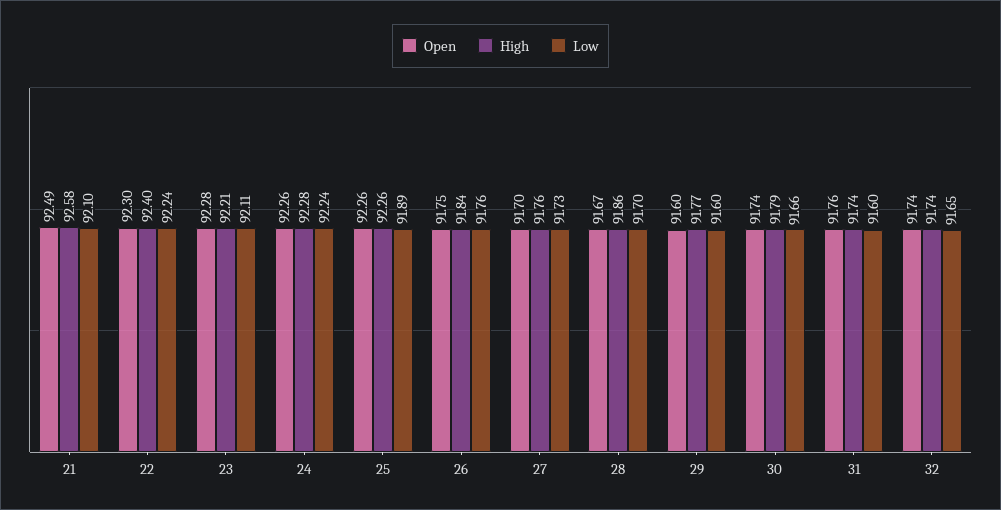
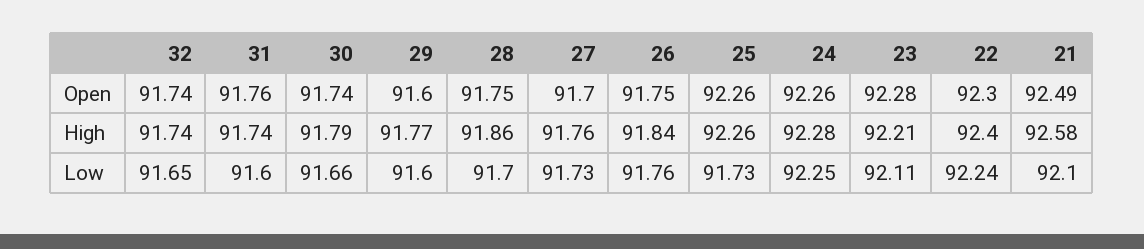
Low, 24: 92.24 -> 92.25
Low, 25: 91.89 -> 91.73
Open, 28: 91.67 -> 91.75

